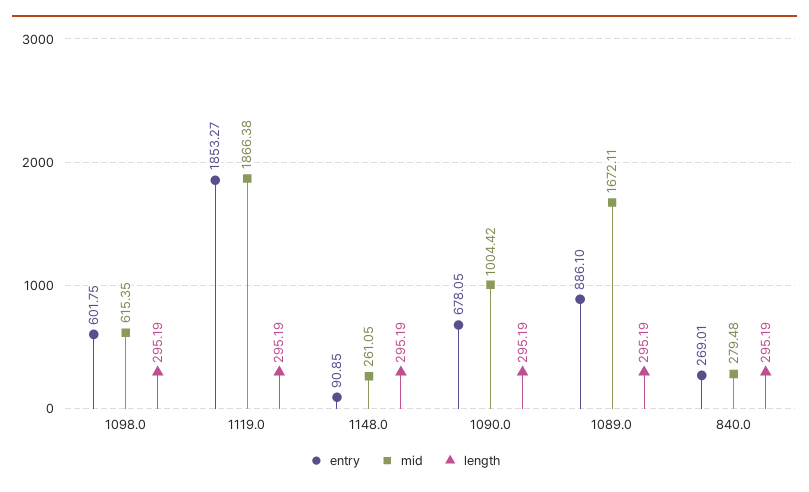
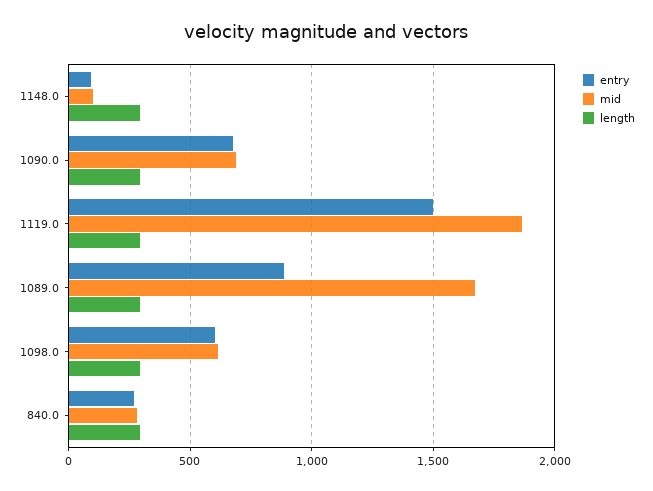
entry, 1119.0: 1853.27 -> 1500
mid, 1148.0: 261.05 -> 100
mid, 1090.0: 1004.42 -> 700

